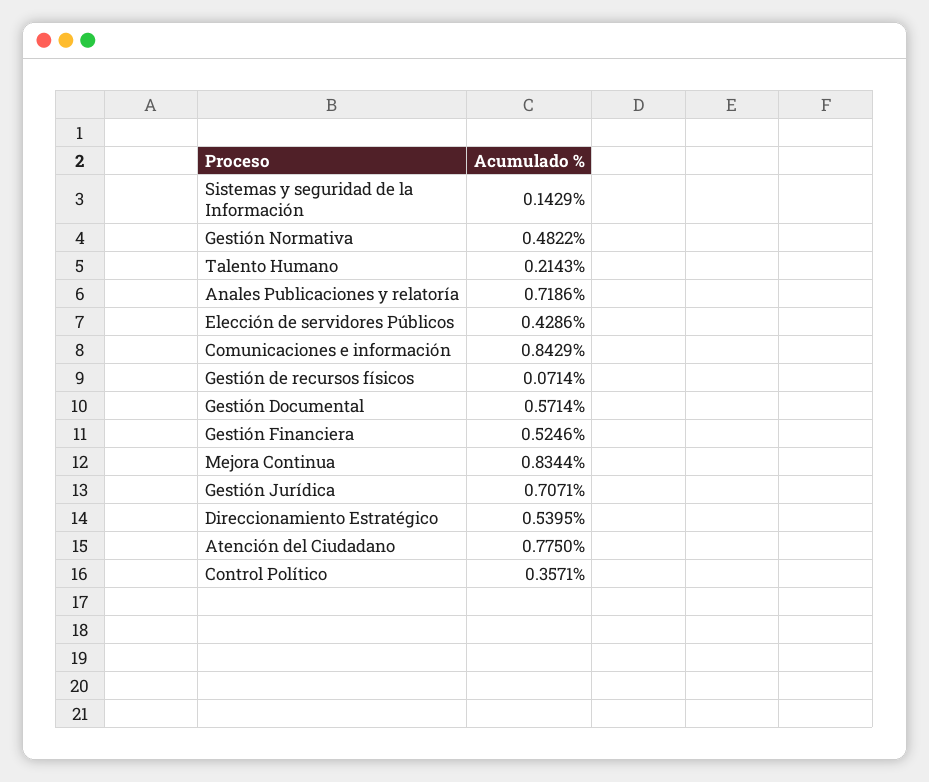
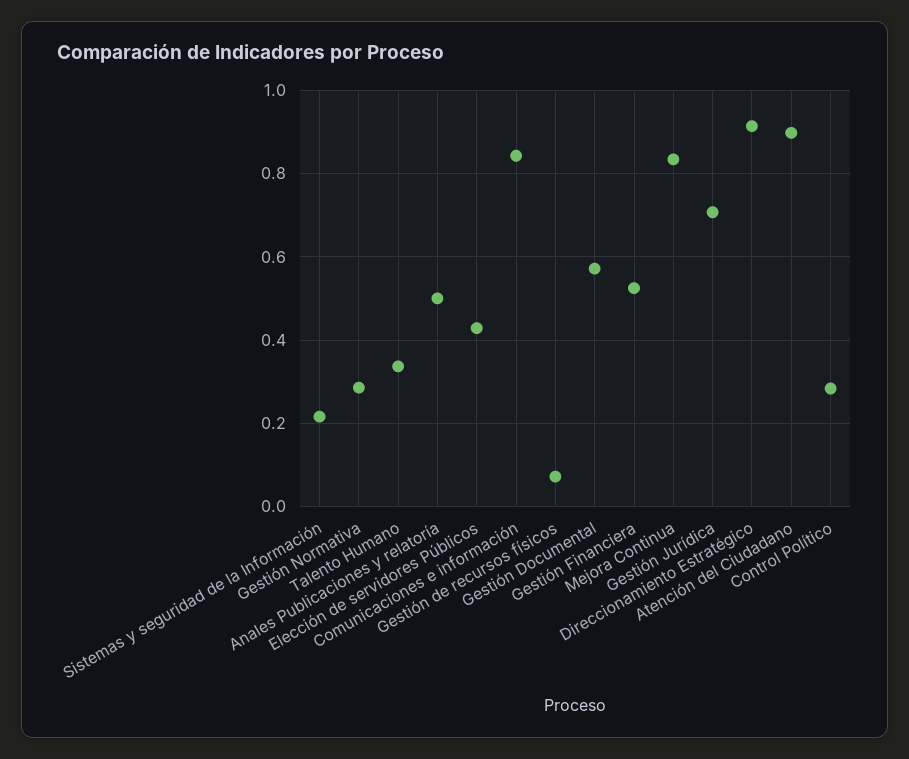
Sistemas y seguridad de la Información: 0.1429 -> 0.22
Gestión Normativa: 0.4822 -> 0.28
Talento Humano: 0.2143 -> 0.34
Anales Publicaciones y relatoría: 0.7186 -> 0.5
Direccionamiento Estratégico: 0.5395 -> 0.92
Atención del Ciudadano: 0.775 -> 0.9
Control Político: 0.3571 -> 0.28

